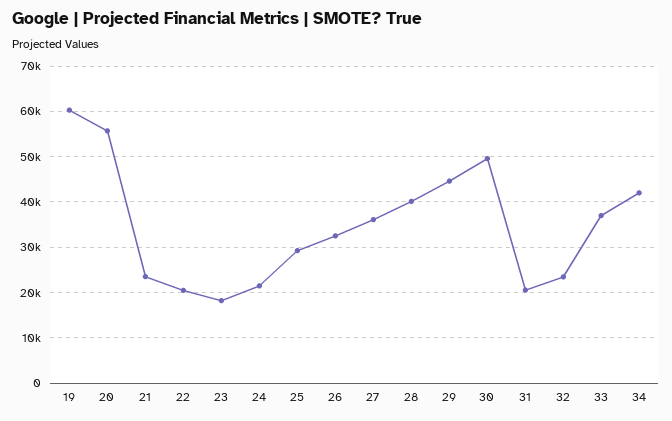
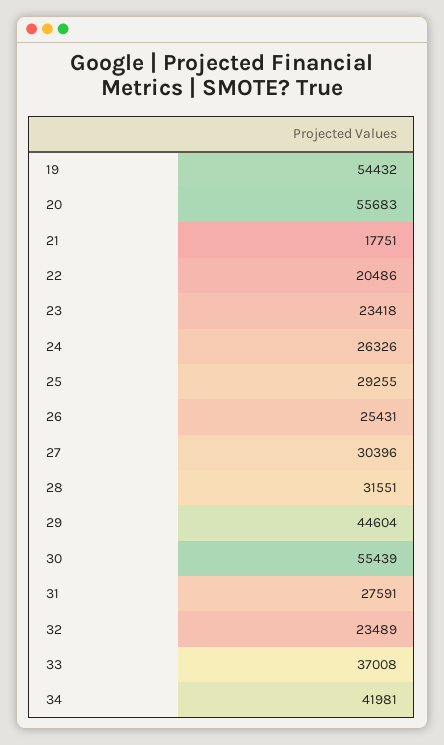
19: 60000 -> 54432
21: 24000 -> 17751
23: 18000 -> 23418
24: 22000 -> 26326
26: 32000 -> 25431
27: 36000 -> 30396
28: 40000 -> 31551
30: 50000 -> 55439
31: 20000 -> 27591

